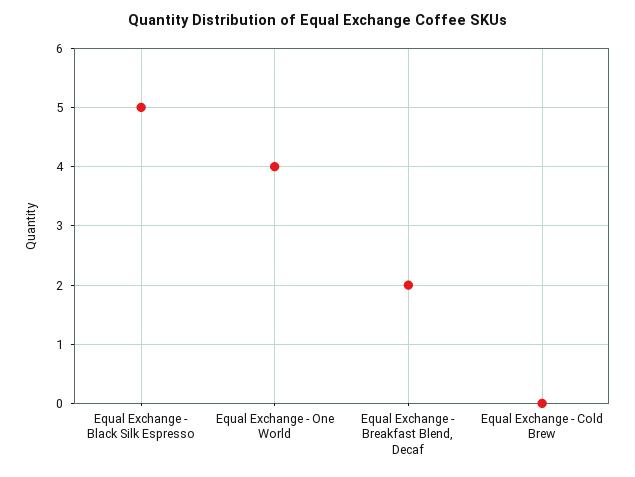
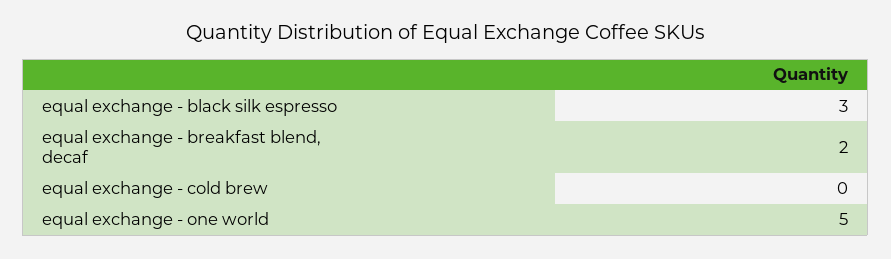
Equal Exchange - Black Silk Espresso: 5 -> 3
Equal Exchange - One World: 4 -> 5

